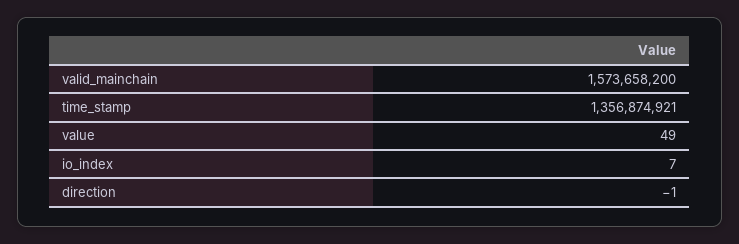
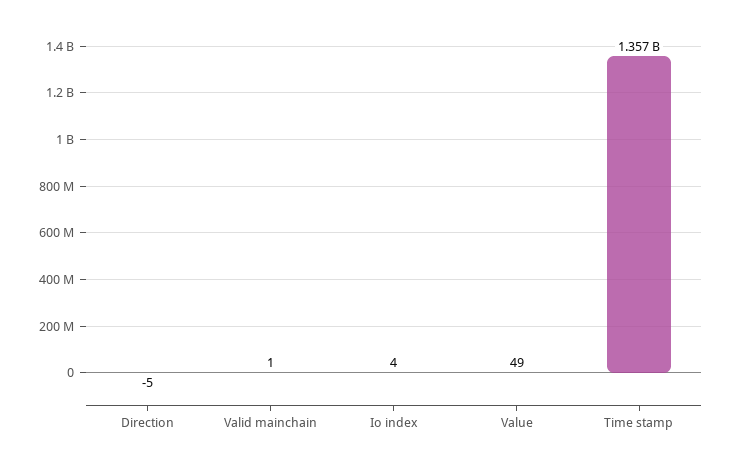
valid_mainchain: 1573658200 -> 1
io_index: 7 -> 4
direction: -1 -> -5

